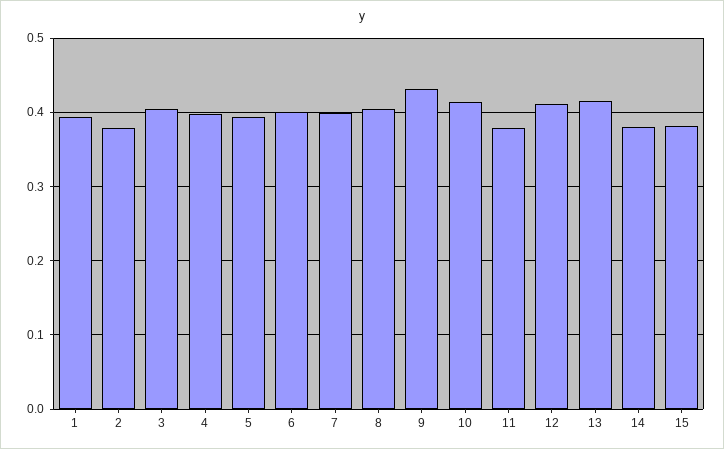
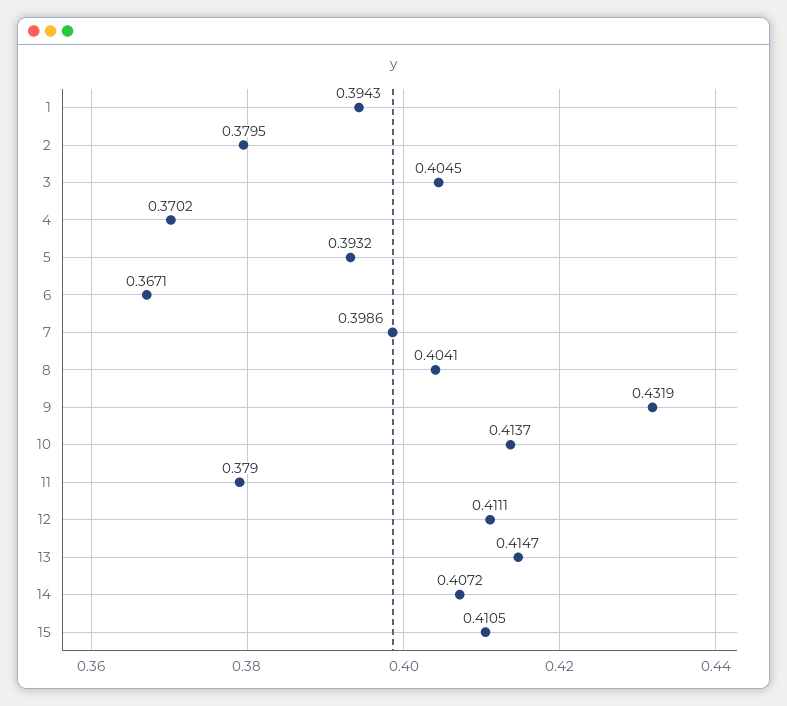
4: 0.4 -> 0.3702
6: 0.4 -> 0.3671
14: 0.38 -> 0.4072
15: 0.38 -> 0.4105

